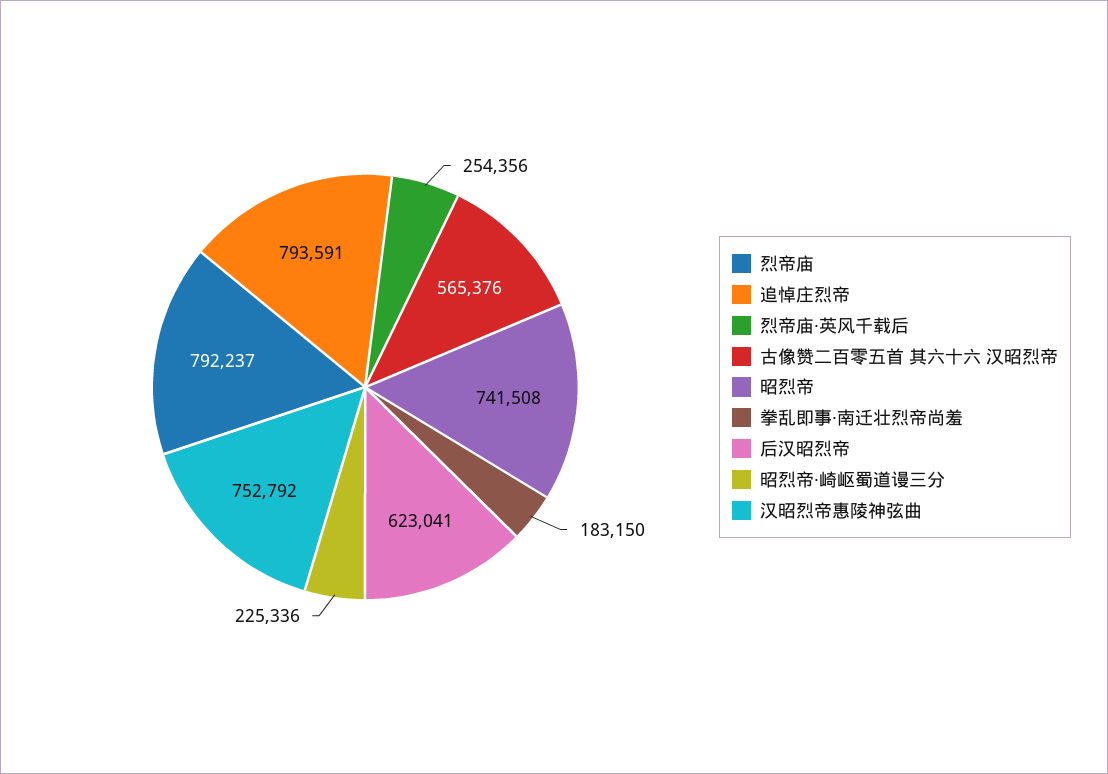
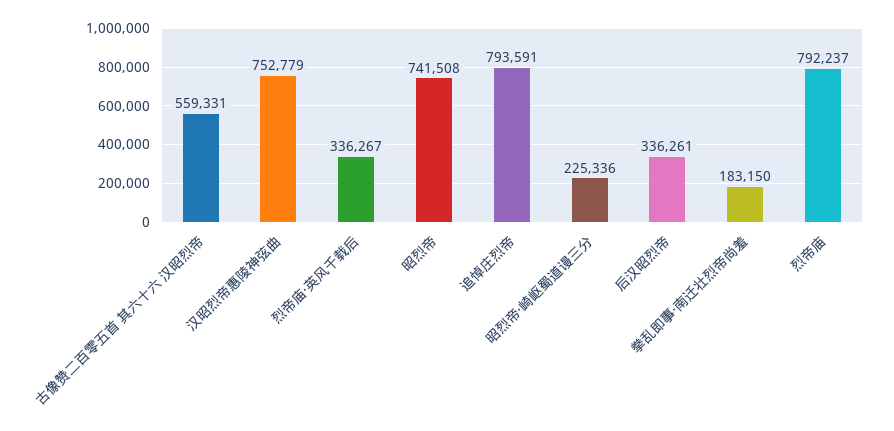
烈帝庙·英风千载后: 254356 -> 336267
古像赞二百零五首 其六十六 汉昭烈帝: 565376 -> 559331
后汉昭烈帝: 623041 -> 336261
汉昭烈帝惠陵神弦曲: 752792 -> 752779

